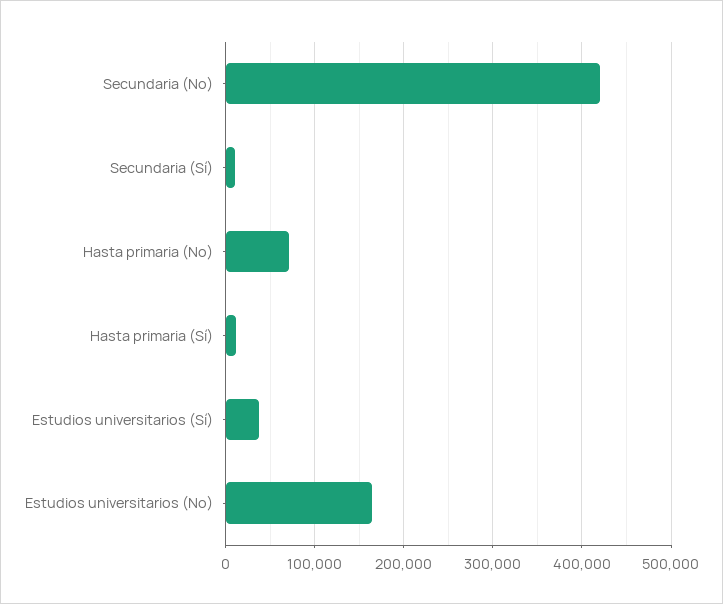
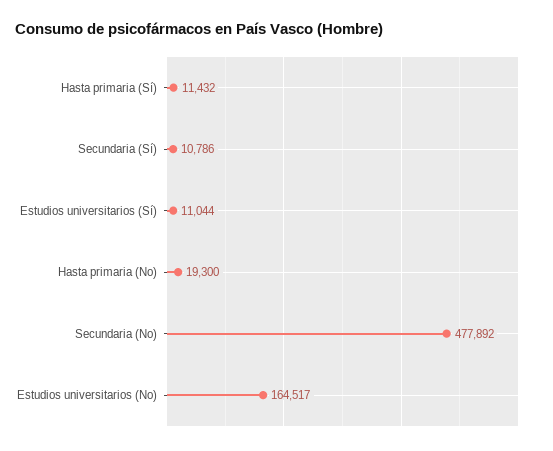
Secundaria (No): 420000 -> 477892
Hasta primaria (No): 70000 -> 19300
Estudios universitarios (Sí): 40000 -> 11044

